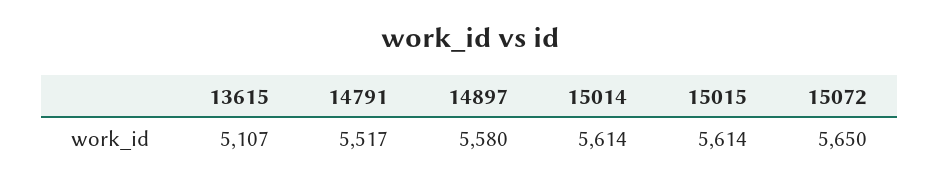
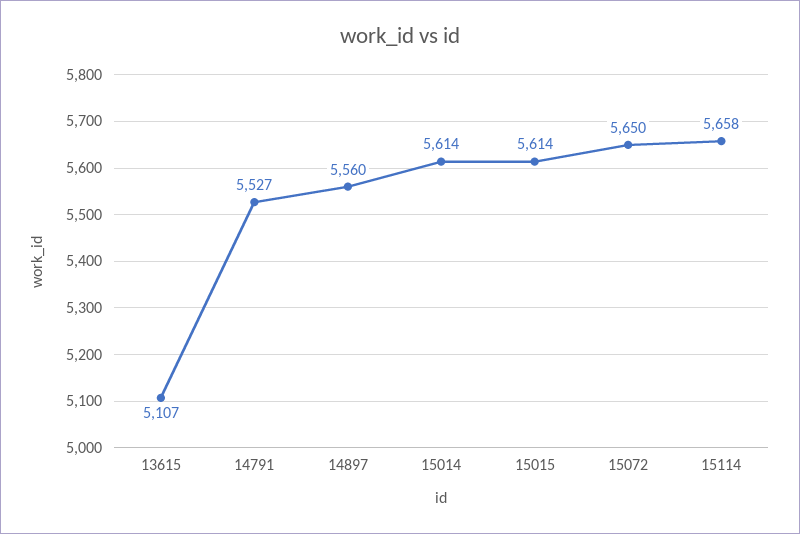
14791: 5517 -> 5527
14897: 5580 -> 5560
15114: none -> 5658

